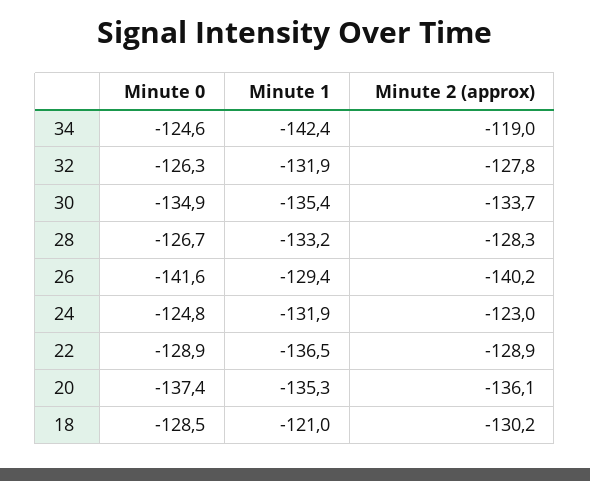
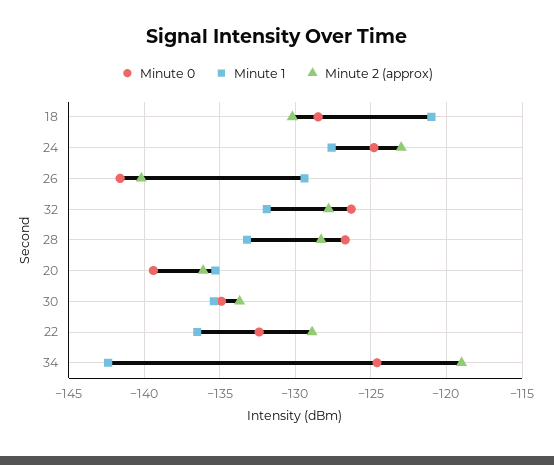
Minute 1, 24: -131.9 -> -127.5
Minute 0, 22: -128.9 -> -132.5
Minute 0, 20: -137.4 -> -139.5

